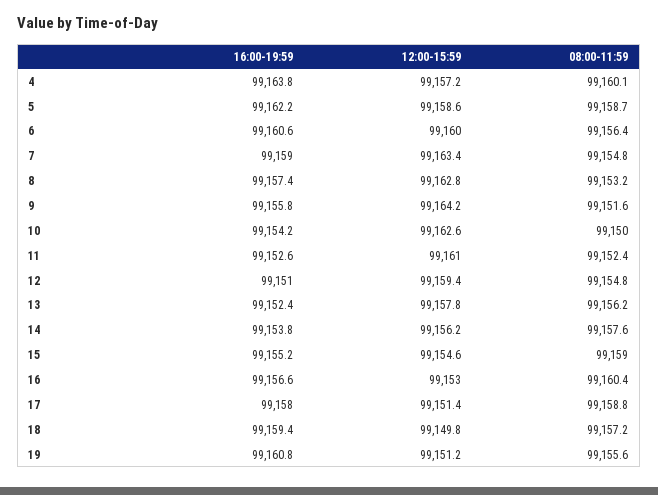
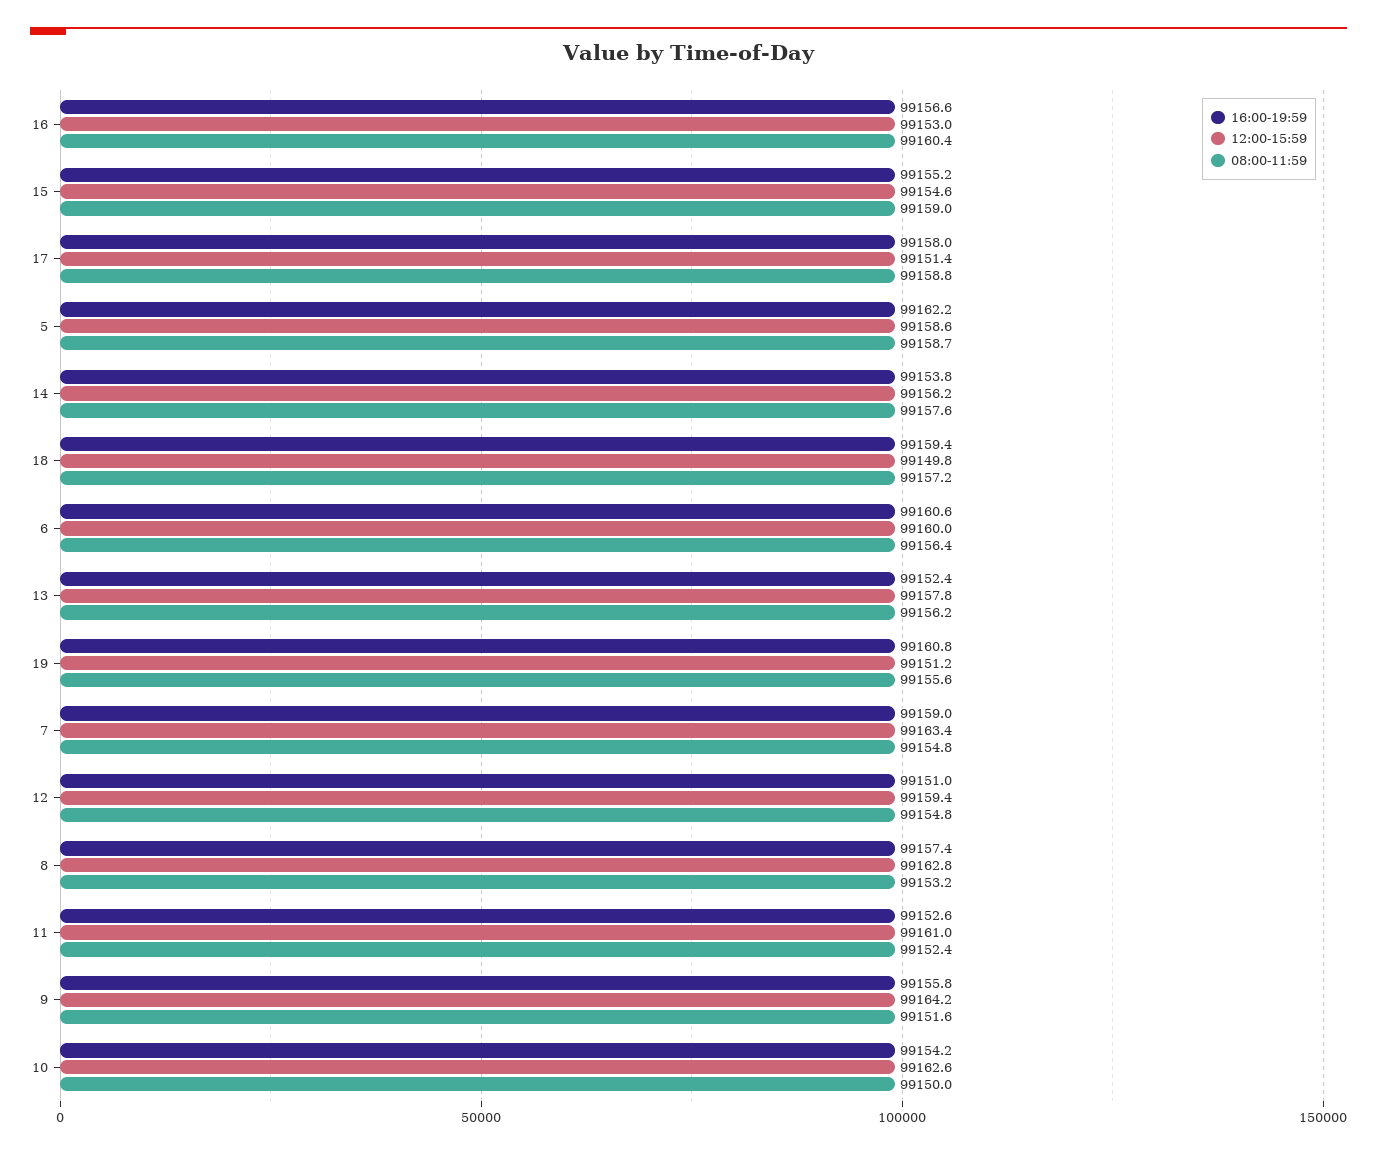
16:00-19:59, 4: 99163.8 -> none
12:00-15:59, 4: 99157.2 -> none
08:00-11:59, 4: 99160.1 -> none

